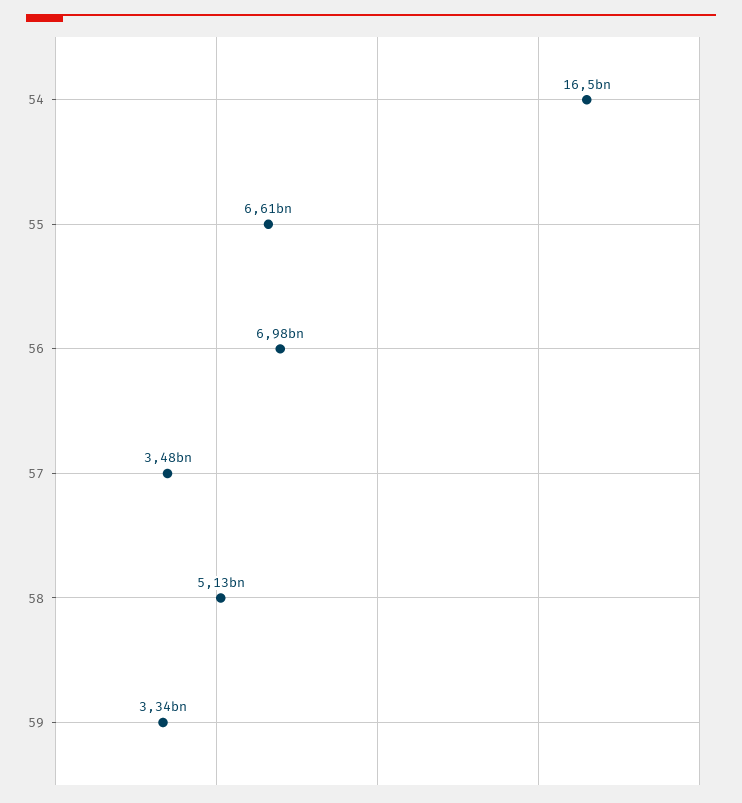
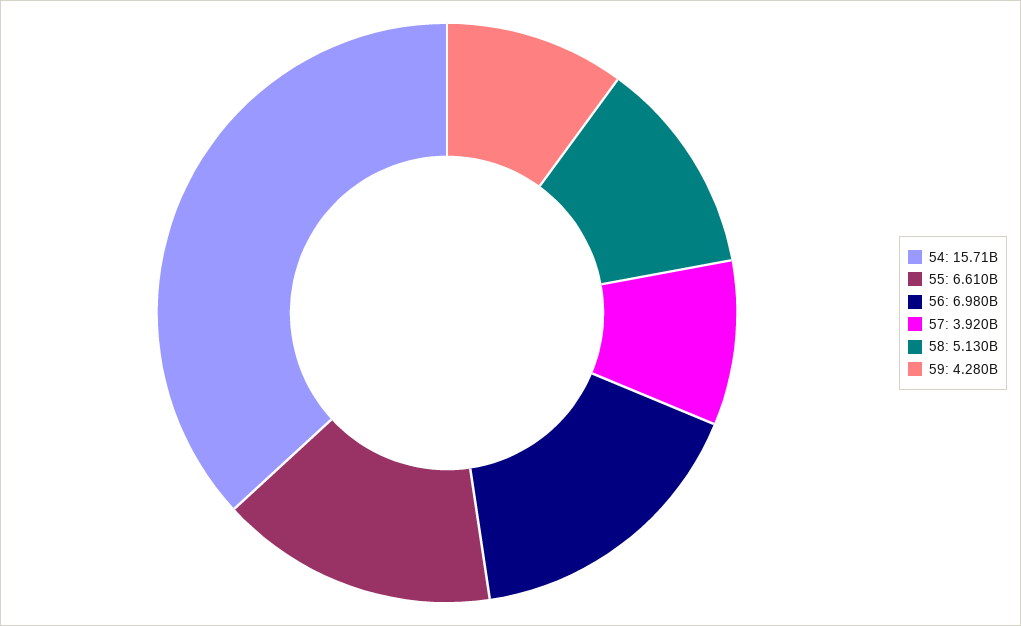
54: 16500000000 -> 15710000000
57: 3480000000 -> 3920000000
59: 3340000000 -> 4280000000

